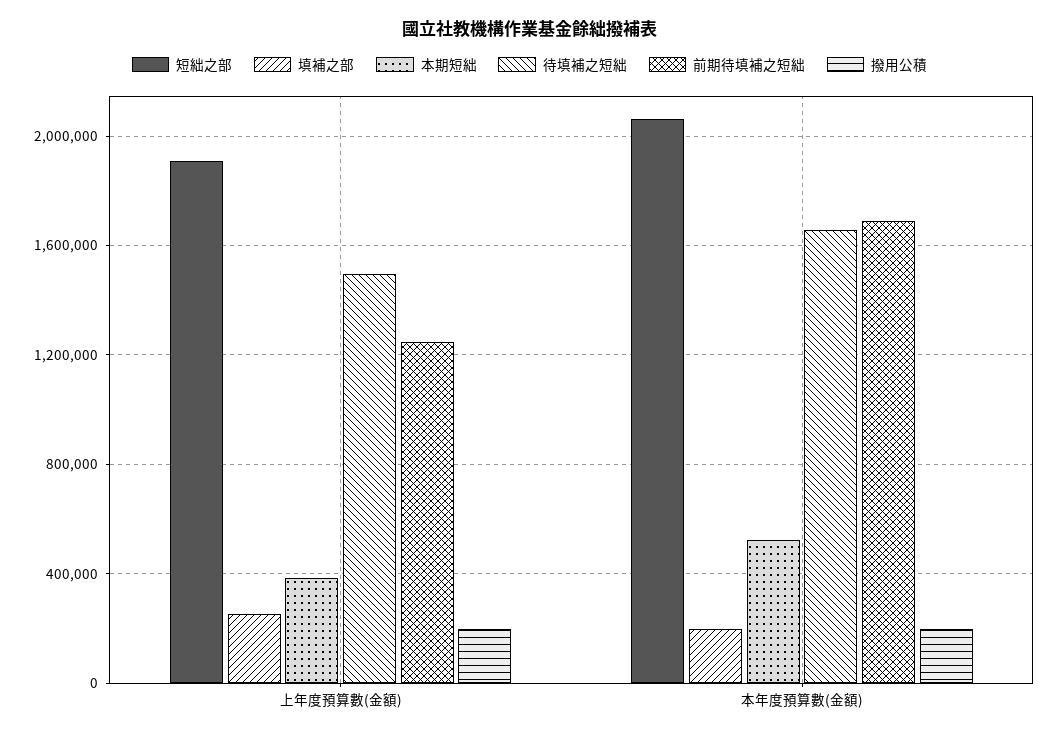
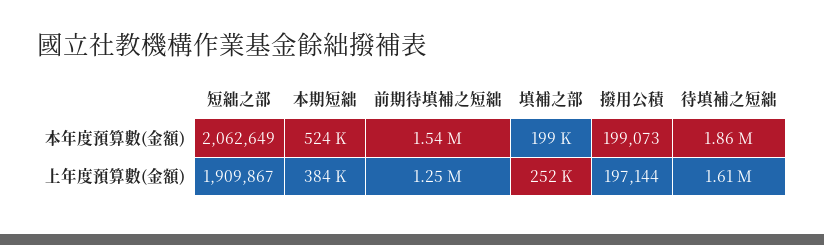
待填補之短絀, 上年度預算數(金額): 1500000 -> 1610000
待填補之短絀, 本年度預算數(金額): 1650000 -> 1860000
前期待填補之短絀, 本年度預算數(金額): 1700000 -> 1540000

